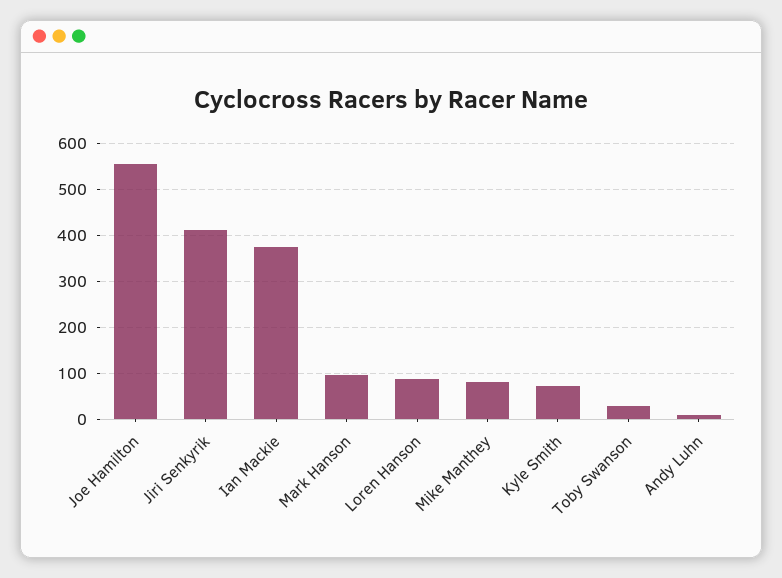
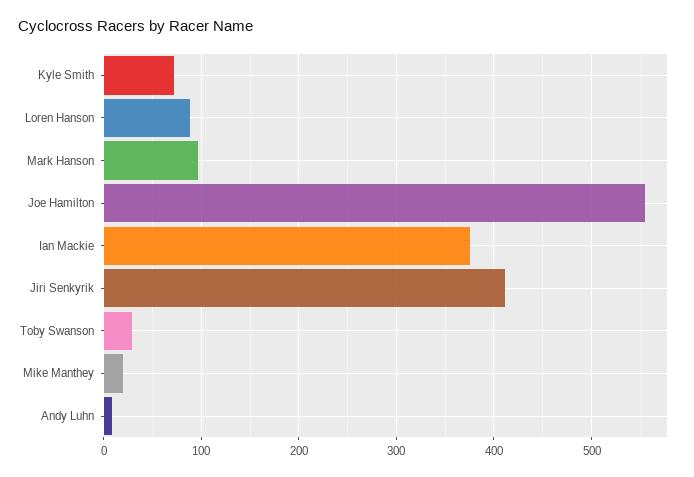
Mike Manthey: 80 -> 20

